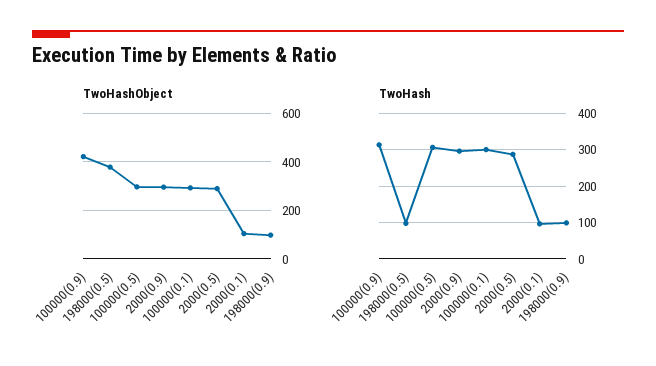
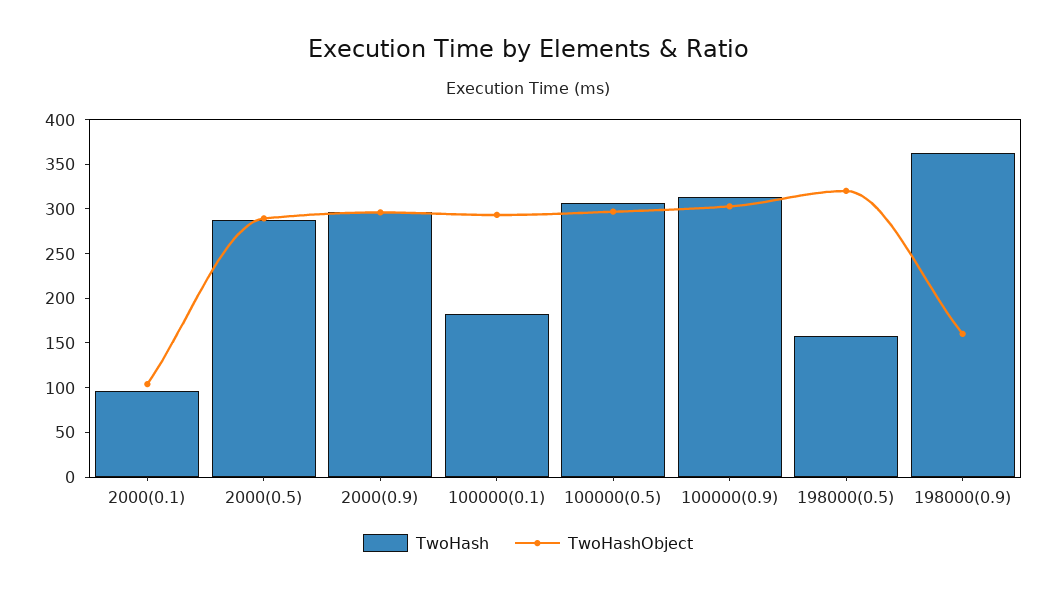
TwoHashObject, 100000(0.9): 425 -> 300
TwoHashObject, 198000(0.5): 375 -> 320
TwoHashObject, 198000(0.9): 100 -> 160
TwoHash, 198000(0.5): 100 -> 160
TwoHash, 100000(0.1): 300 -> 180
TwoHash, 198000(0.9): 100 -> 360

